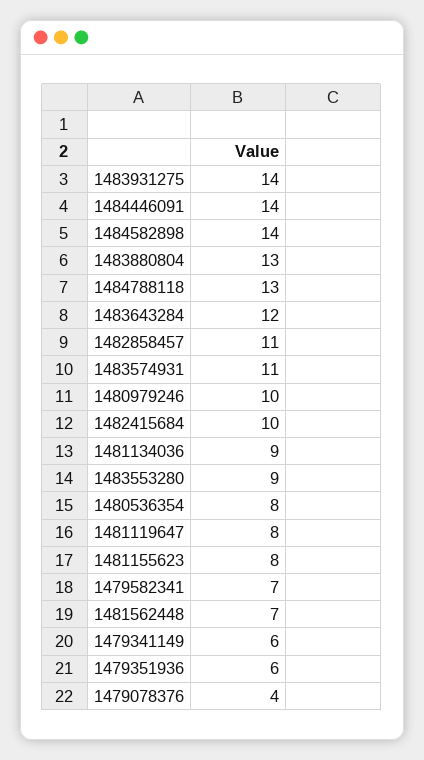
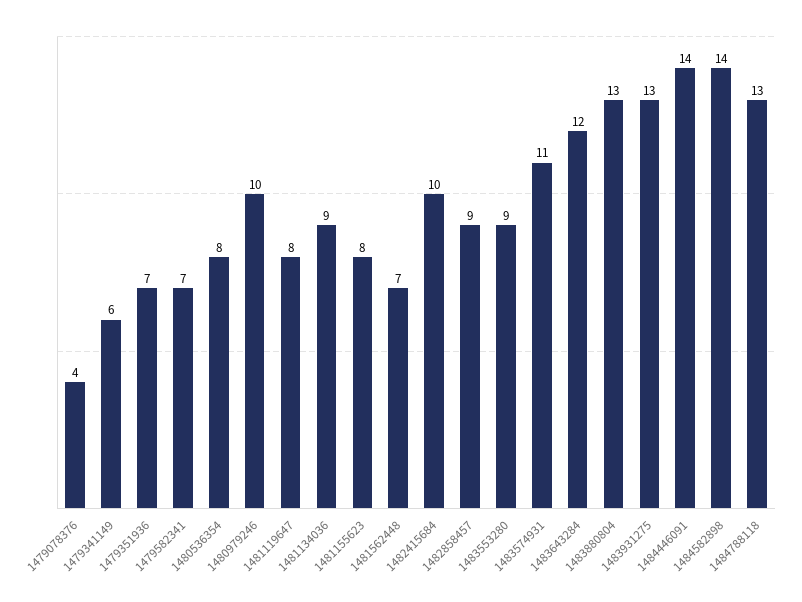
1483931275: 14 -> 13
1482858457: 11 -> 9
1479351936: 6 -> 7

